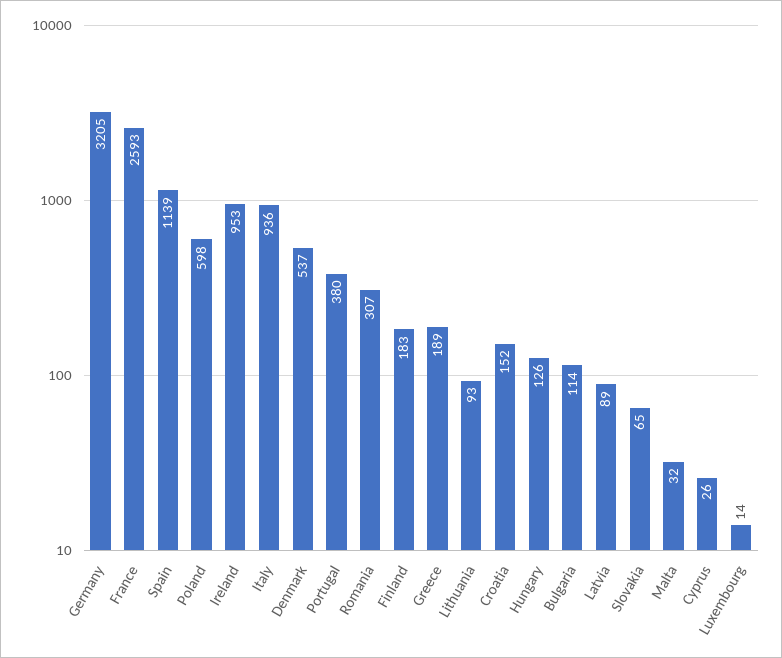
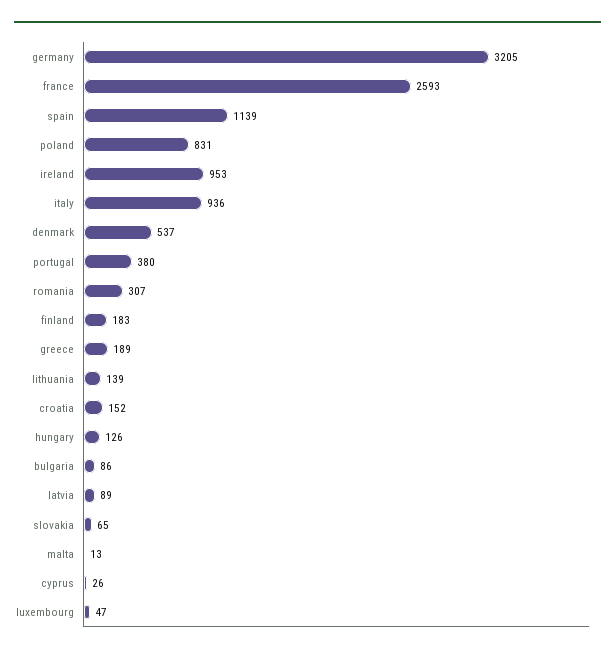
Poland: 598 -> 831
Lithuania: 93 -> 139
Bulgaria: 114 -> 86
Malta: 32 -> 13
Luxembourg: 14 -> 47

